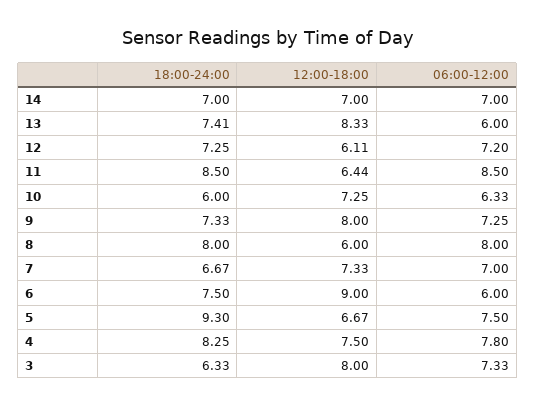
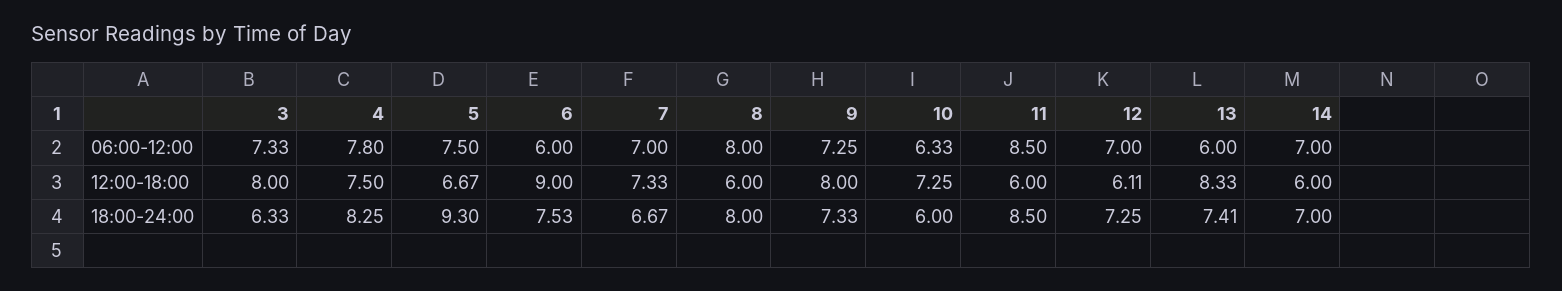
12:00-18:00, 14: 7 -> 6
06:00-12:00, 12: 7.2 -> 7
12:00-18:00, 11: 6.44 -> 6
18:00-24:00, 6: 7.5 -> 7.53

